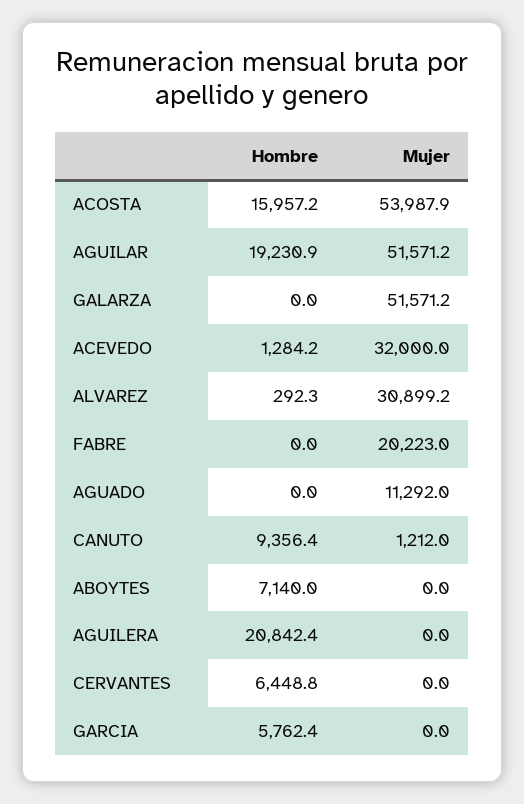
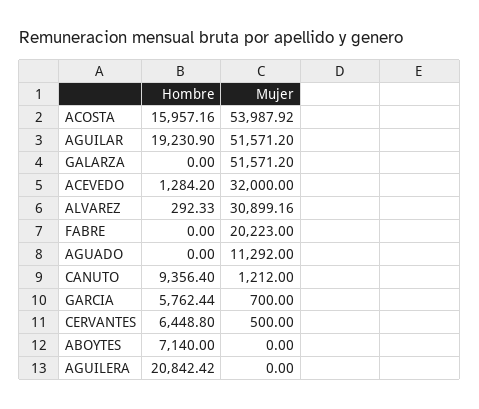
Mujer, CERVANTES: 0 -> 500
Mujer, GARCIA: 0 -> 700

